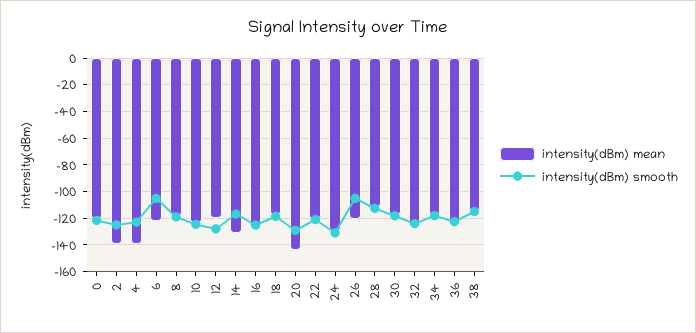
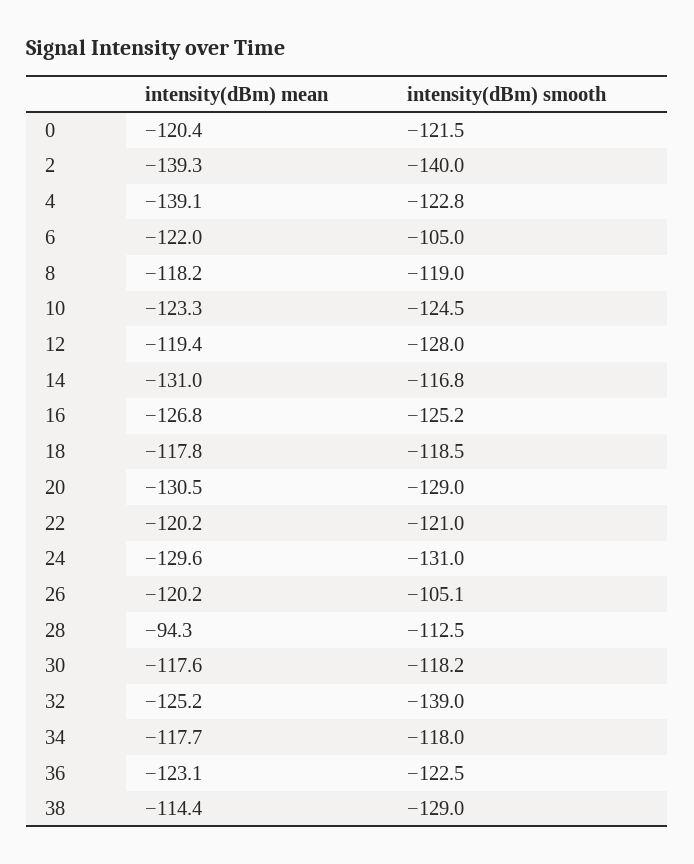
intensity(dBm) smooth, 2: -125 -> -140
intensity(dBm) mean, 20: -145 -> -130.5
intensity(dBm) mean, 28: -110 -> -94.3
intensity(dBm) smooth, 32: -125 -> -139
intensity(dBm) smooth, 38: -115 -> -129

